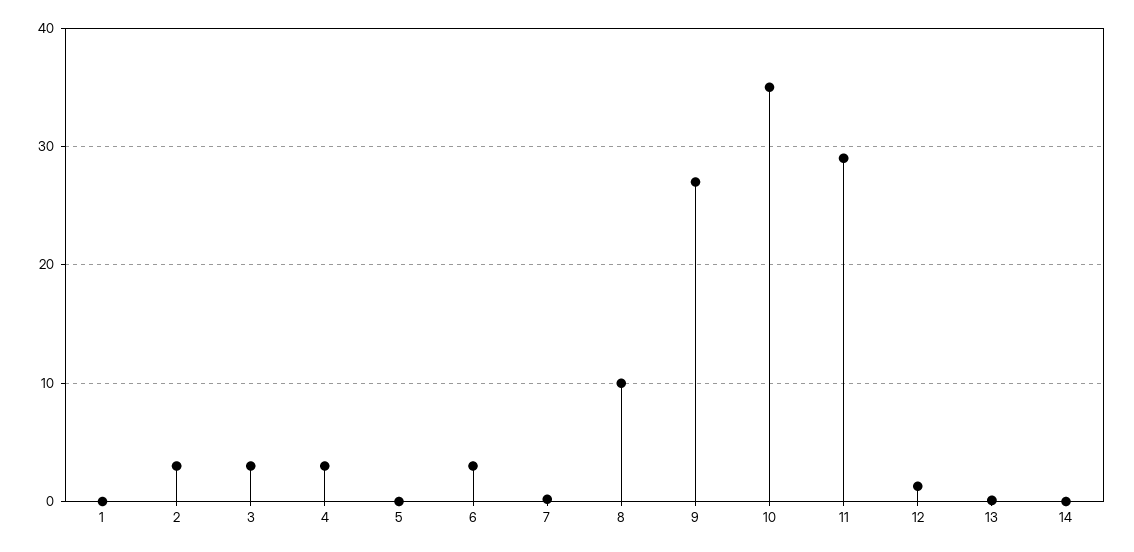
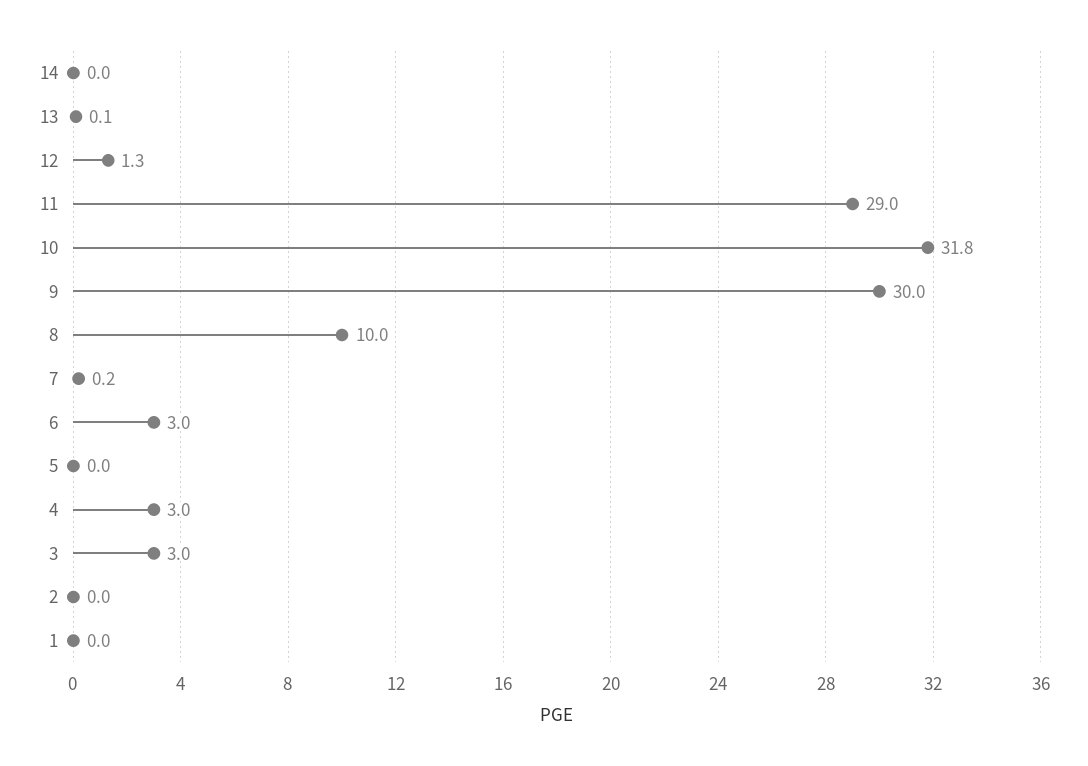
2: 3 -> 0
9: 27 -> 30
10: 35 -> 31.8

